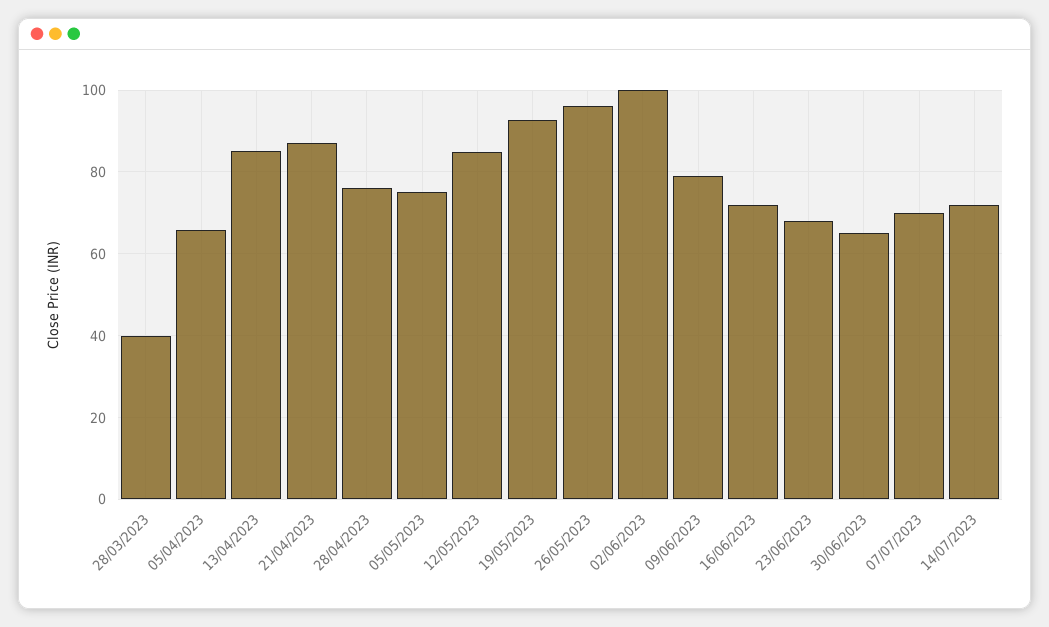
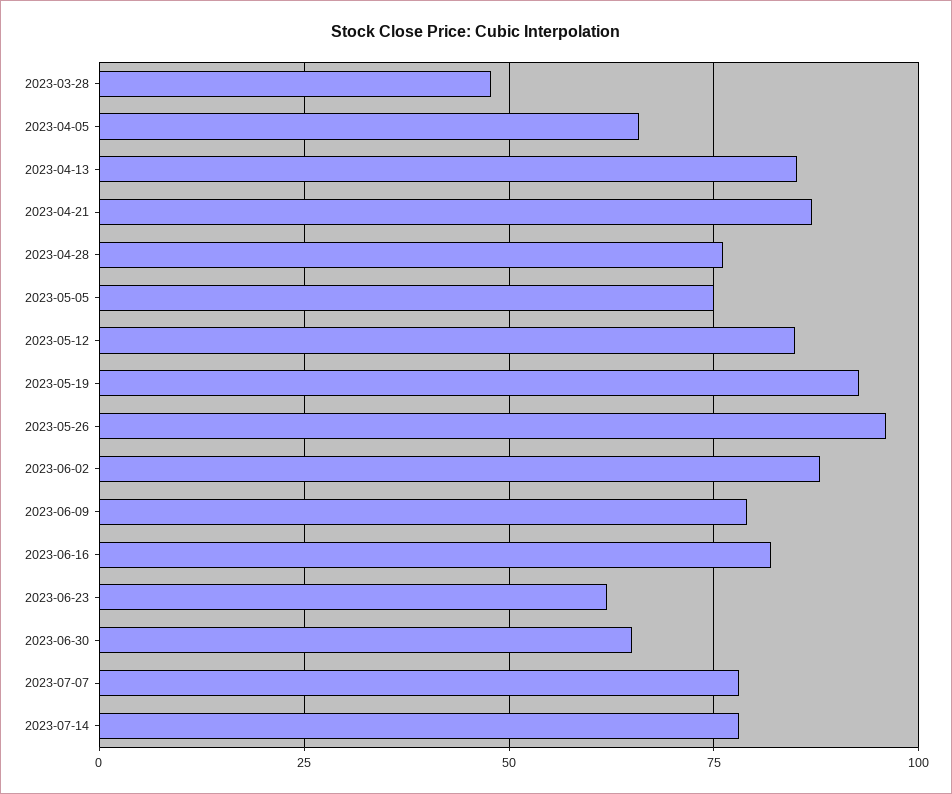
28/03/2023: 40 -> 47.5
02/06/2023: 100 -> 87.5
16/06/2023: 72 -> 82.5
23/06/2023: 68 -> 62.5
07/07/2023: 70 -> 77.5
14/07/2023: 72 -> 77.5

